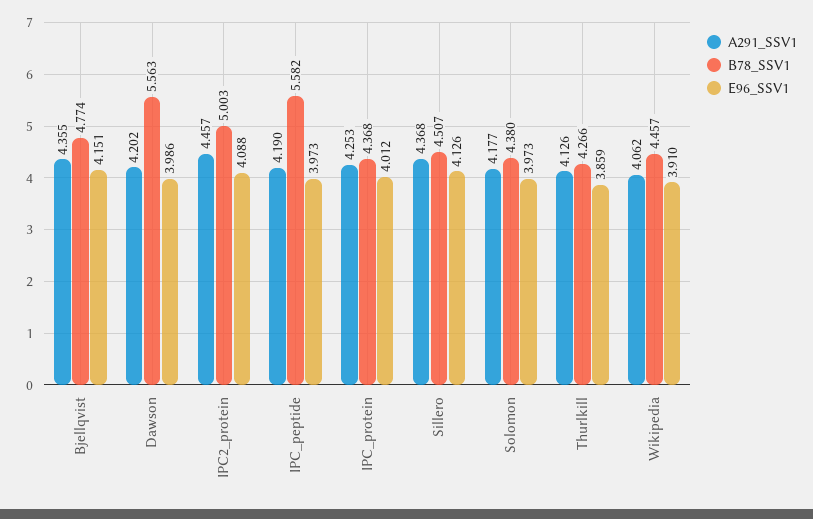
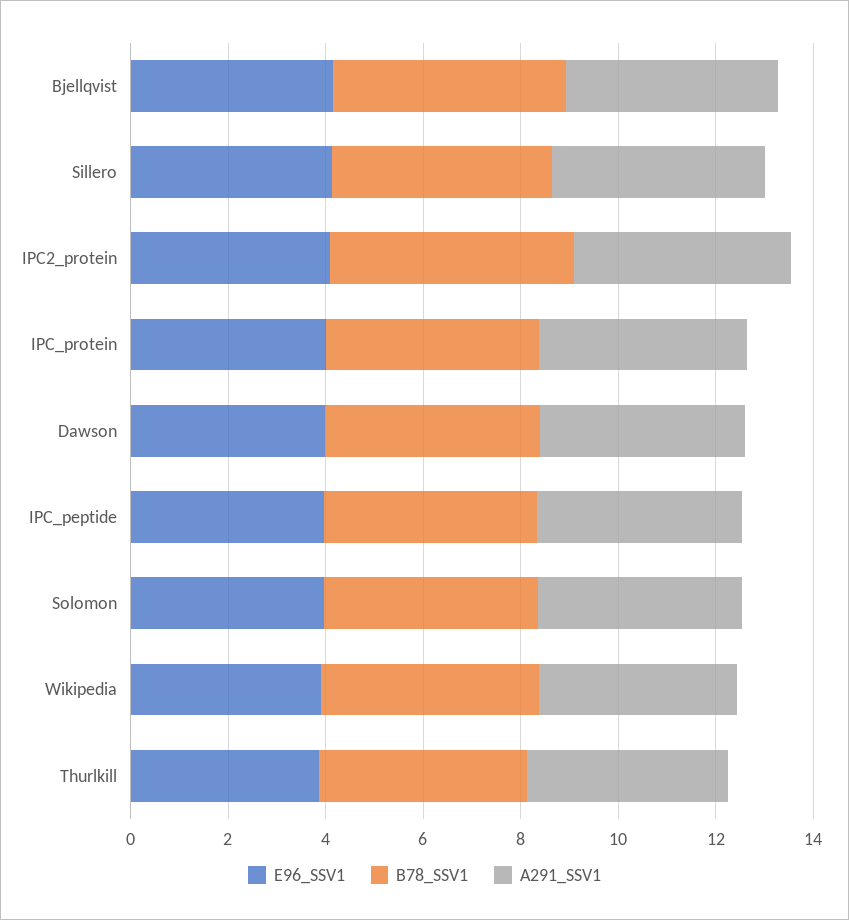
B78_SSV1, Dawson: 5.563 -> 4.5
B78_SSV1, IPC_peptide: 5.582 -> 4.5

